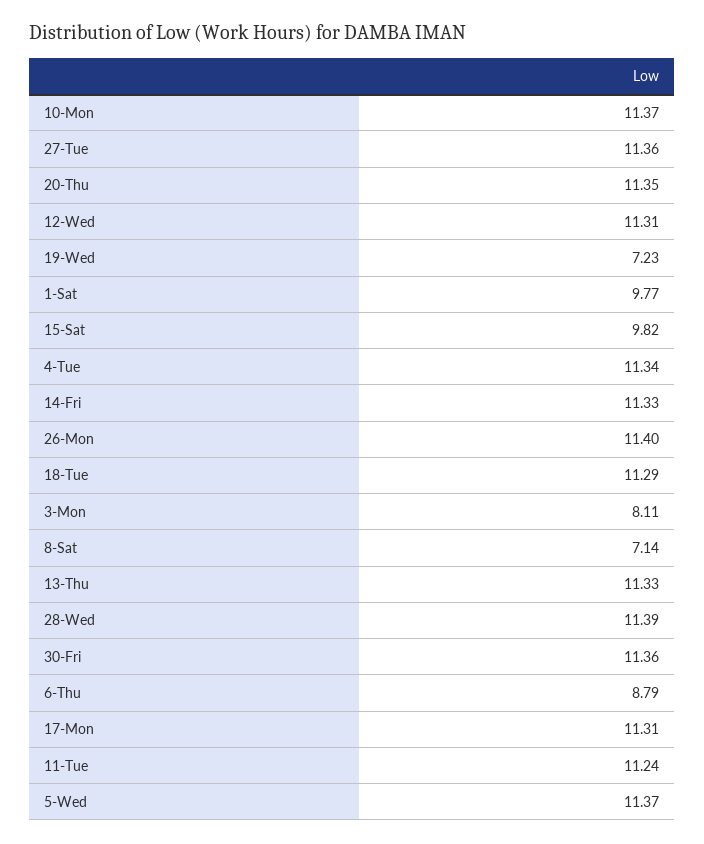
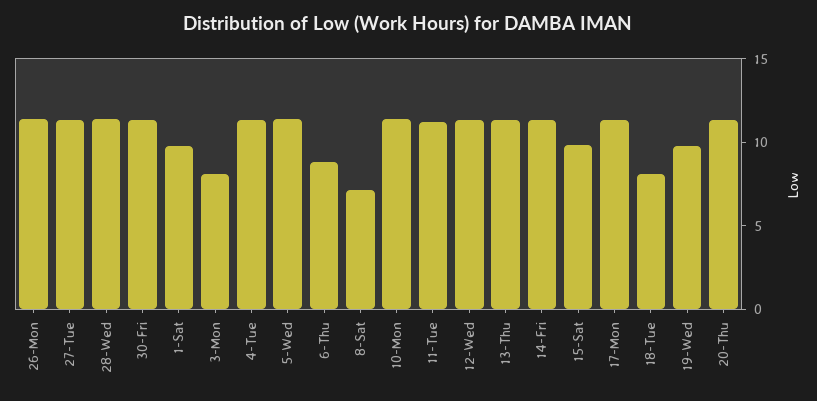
19-Wed: 7.23 -> 10
18-Tue: 11.29 -> 8

